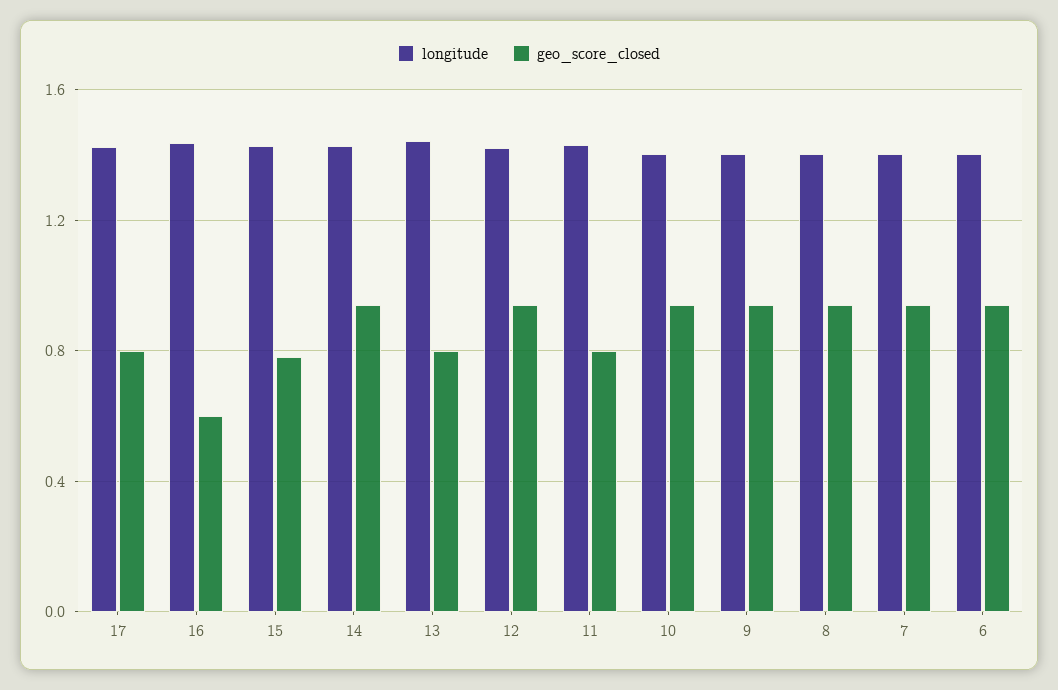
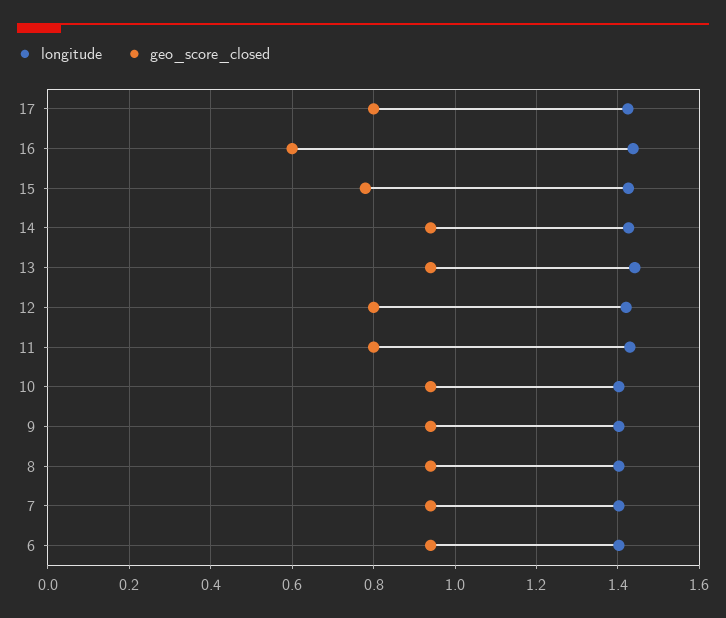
geo_score_closed, 13: 0.8 -> 0.94
geo_score_closed, 12: 0.95 -> 0.8

